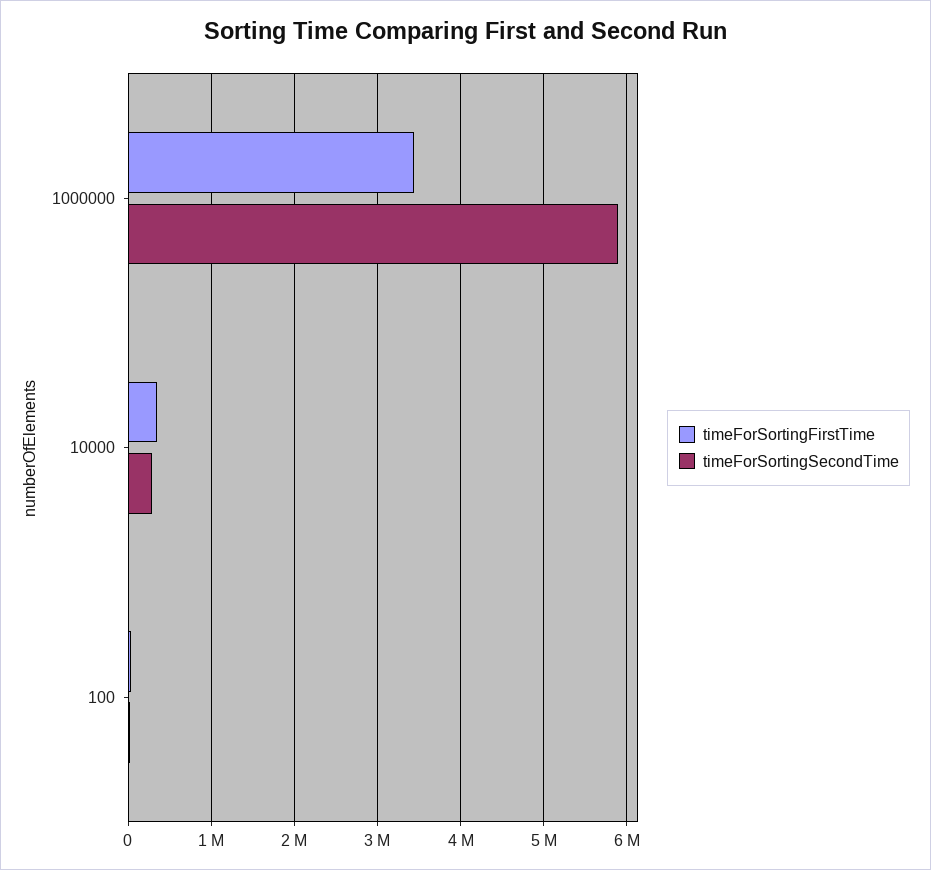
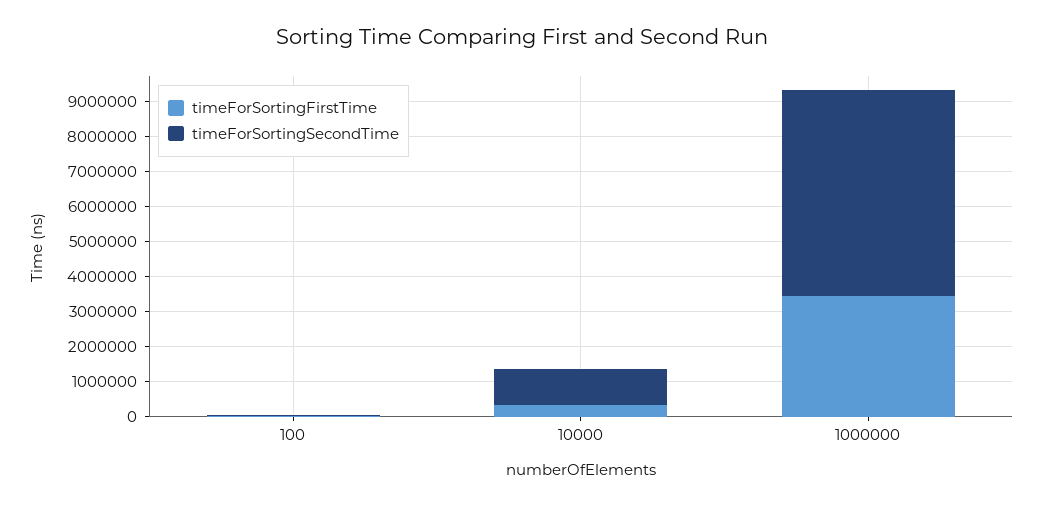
timeForSortingSecondTime, 10000: 300000 -> 1000000

